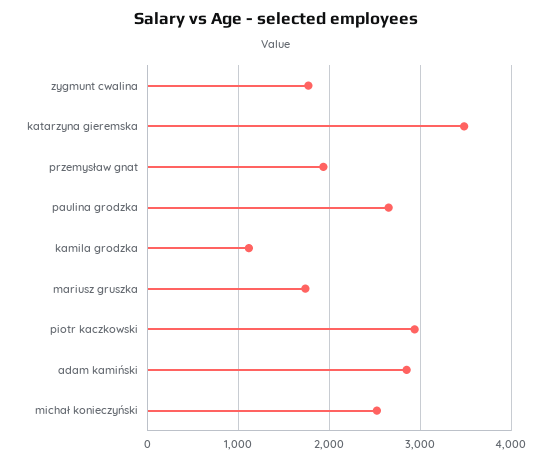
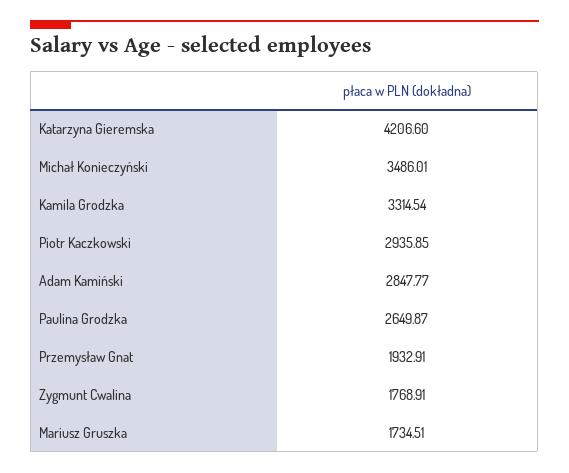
katarzyna gieremska: 3500 -> 4206.6
kamila grodzka: 1100 -> 3314.54
michał konieczyński: 2500 -> 3486.01

